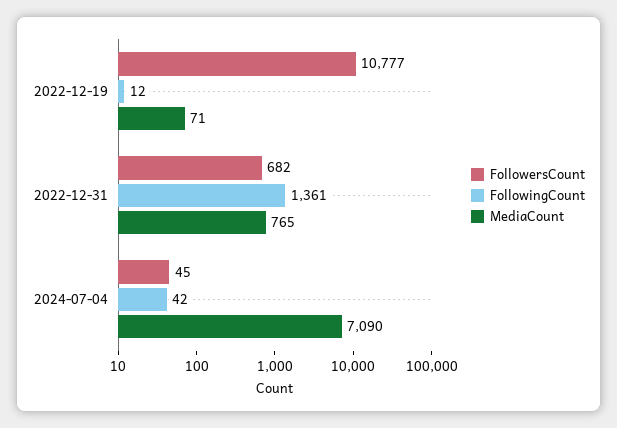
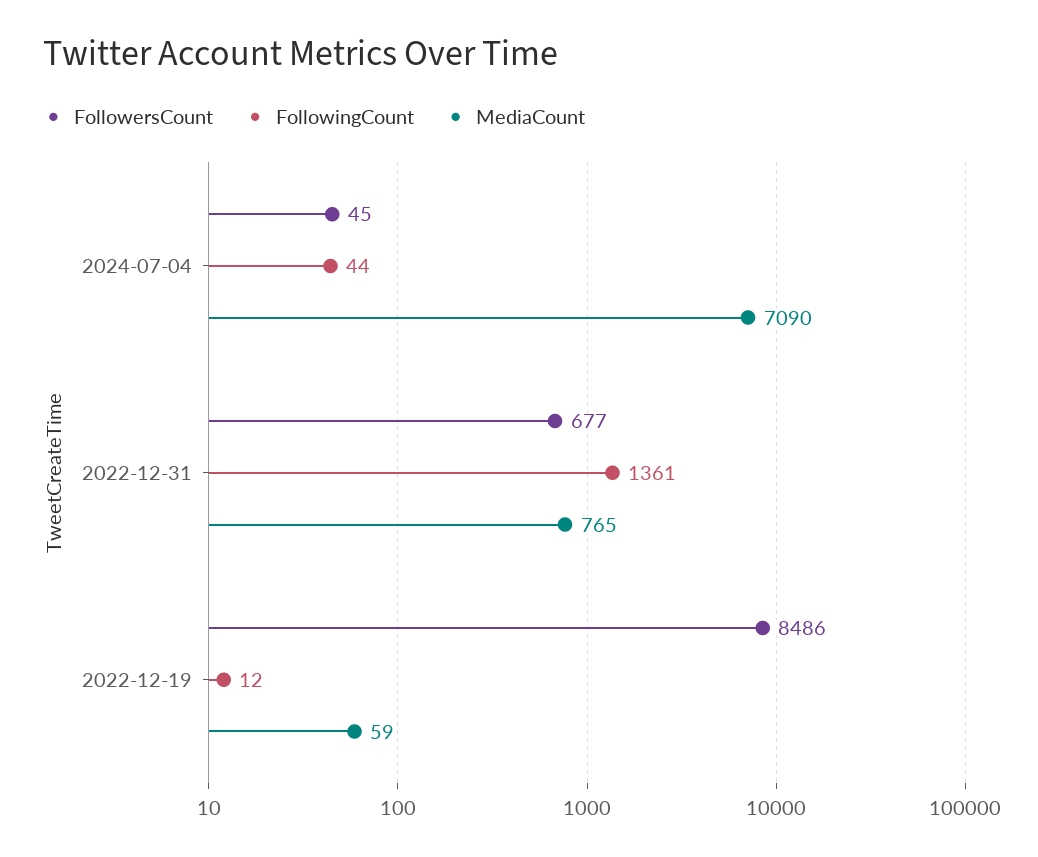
FollowersCount, 2022-12-19: 10777 -> 8486
MediaCount, 2022-12-19: 71 -> 59
FollowersCount, 2022-12-31: 682 -> 677
FollowingCount, 2024-07-04: 42 -> 44

